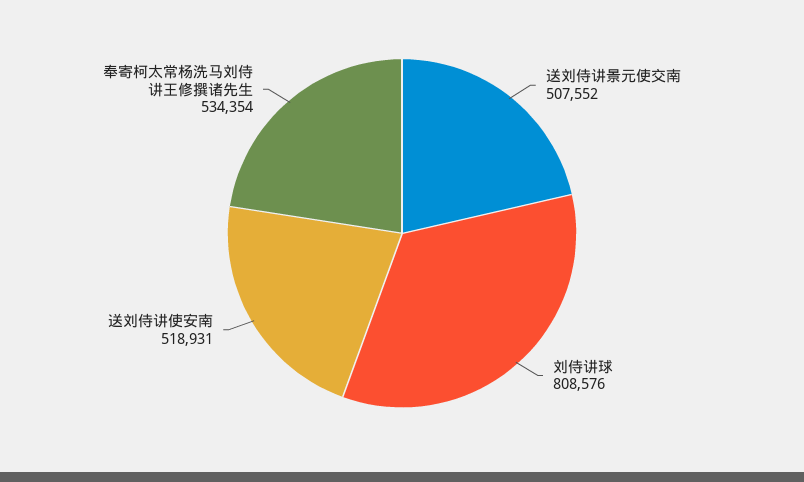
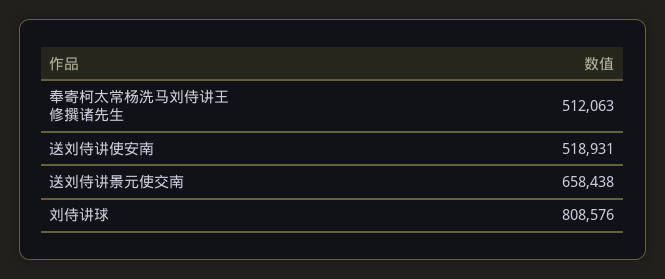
送刘侍讲景元使交南: 507552 -> 658438
奉寄柯太常杨洗马刘侍讲王修撰诸先生: 534354 -> 512063

